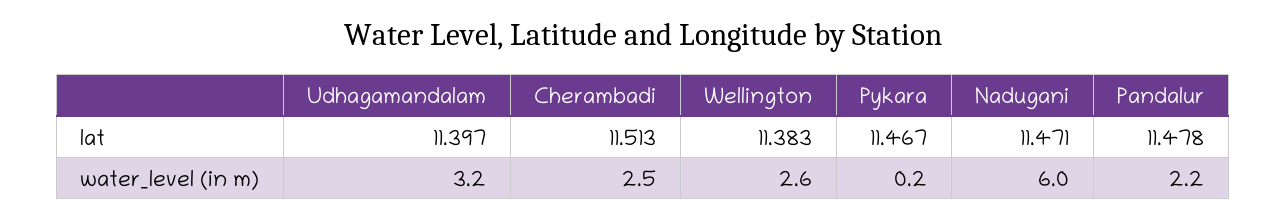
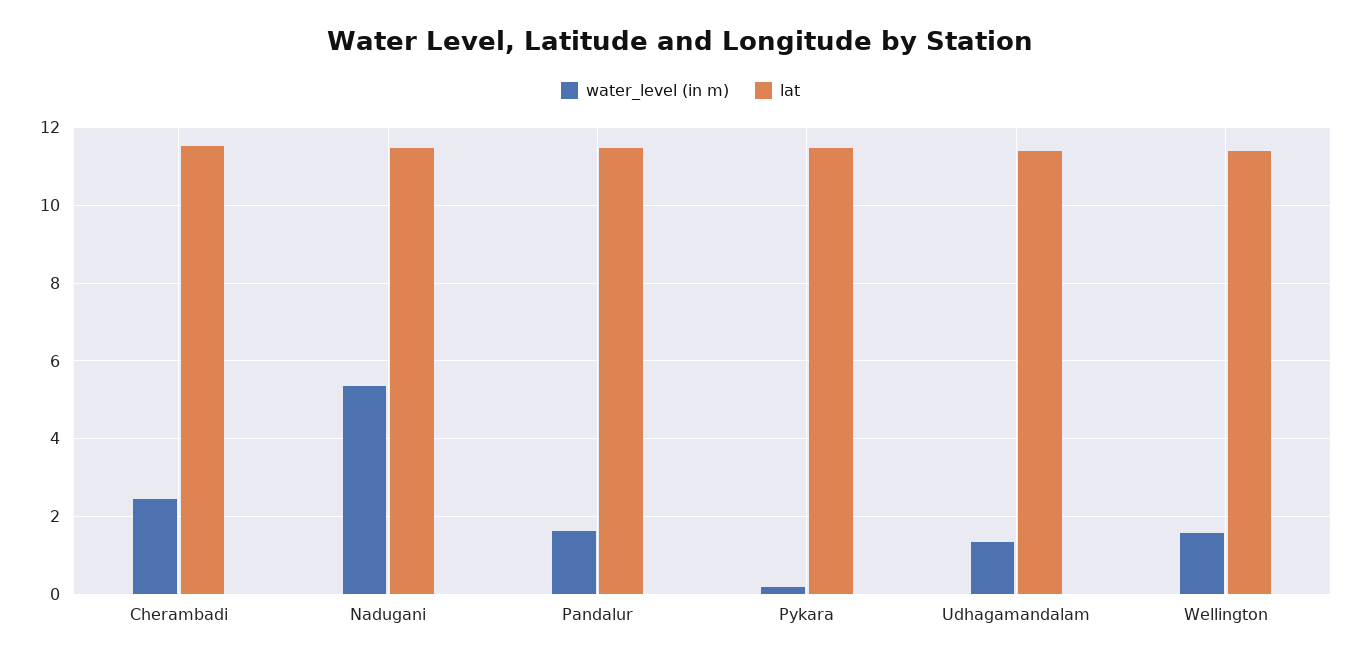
water_level (in m), Udhagamandalam: 3.2 -> 1.4
water_level (in m), Wellington: 2.6 -> 1.6
water_level (in m), Nadugani: 6 -> 5.4
water_level (in m), Pandalur: 2.2 -> 1.6

